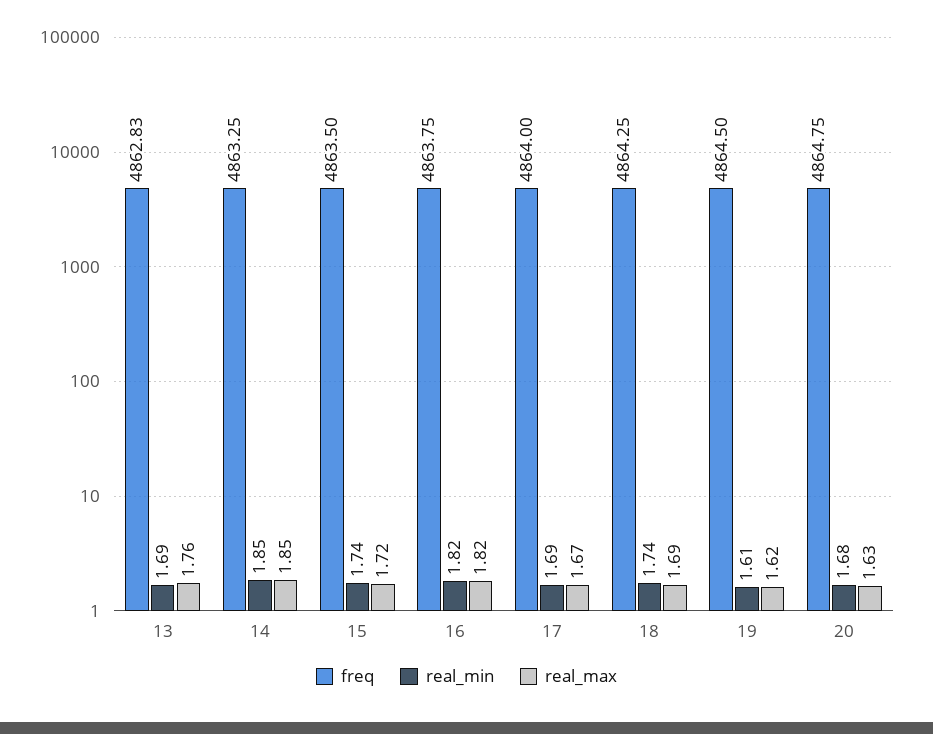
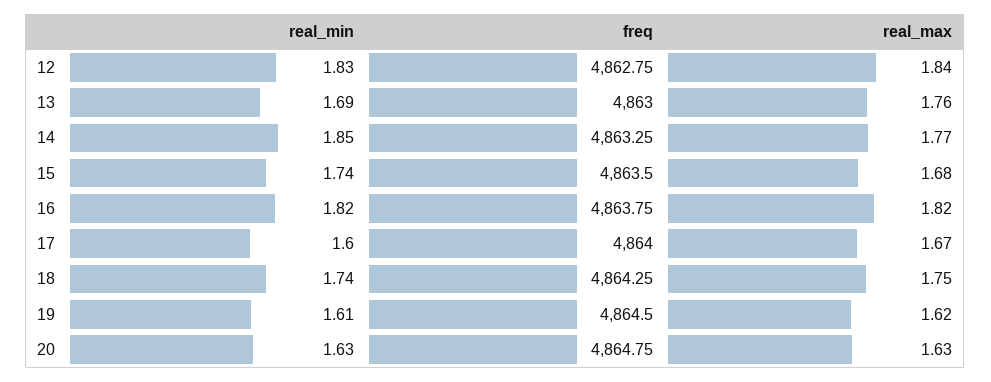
freq, 13: 4862.83 -> 4863
real_max, 14: 1.85 -> 1.77
real_max, 15: 1.72 -> 1.68
real_min, 17: 1.69 -> 1.6
real_max, 18: 1.69 -> 1.75
real_min, 20: 1.68 -> 1.63
real_min, 12: none -> 1.83
freq, 12: none -> 4862.75
real_max, 12: none -> 1.84

